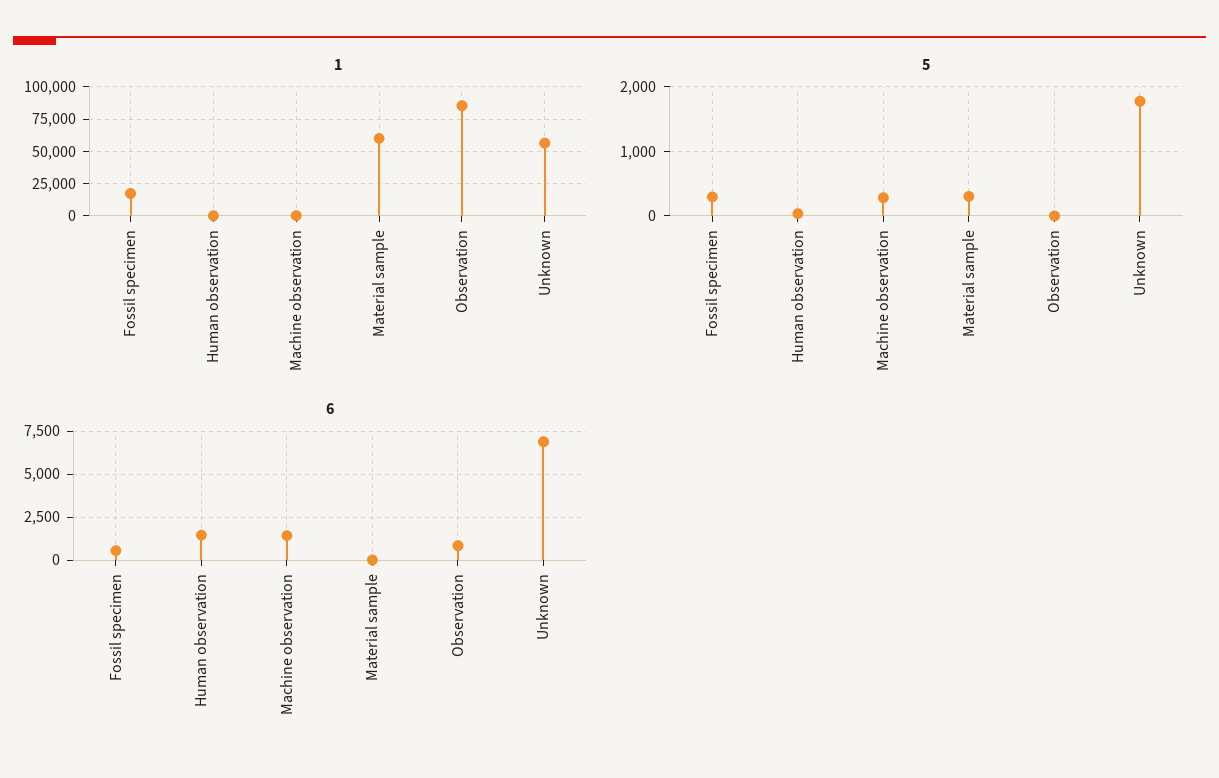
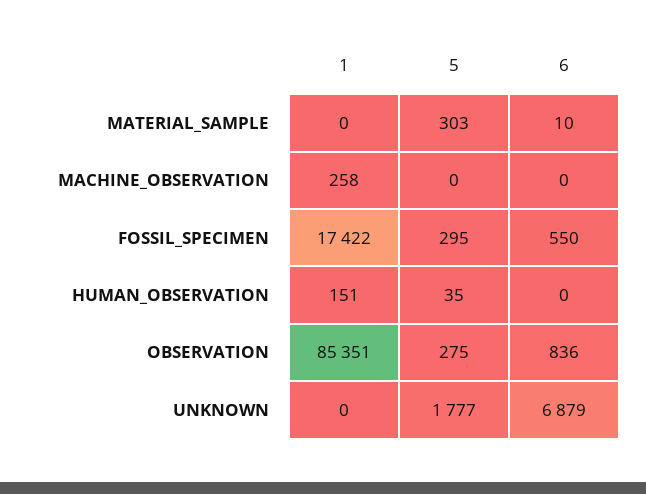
1, Material sample: 60000 -> 0
1, Unknown: 55000 -> 0
5, Machine observation: 300 -> 0
5, Observation: 0 -> 275
6, Human observation: 1500 -> 0
6, Machine observation: 1500 -> 0

